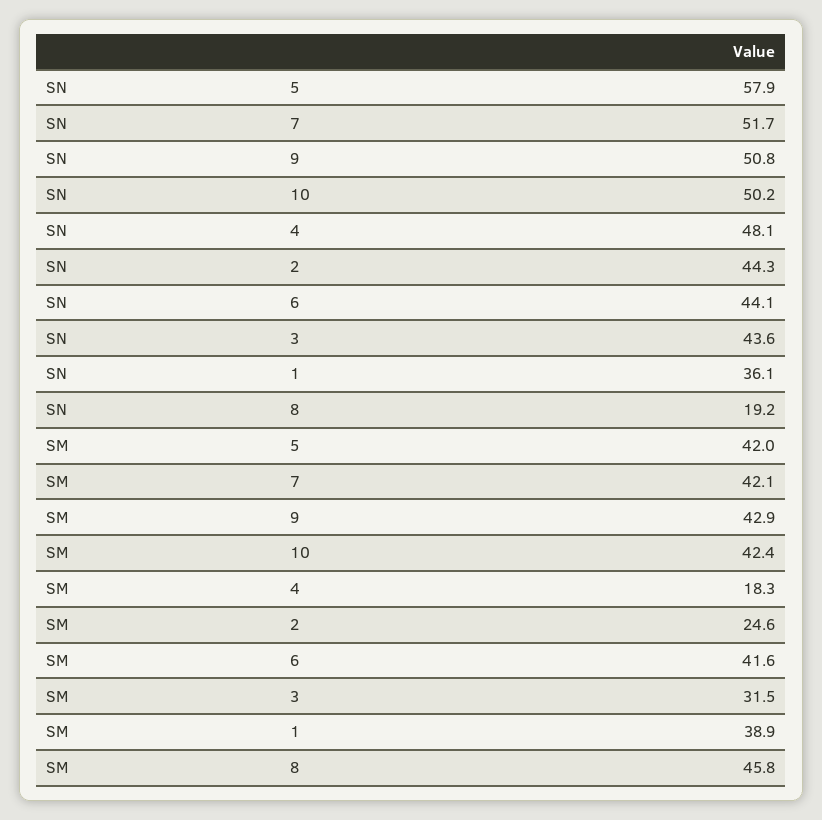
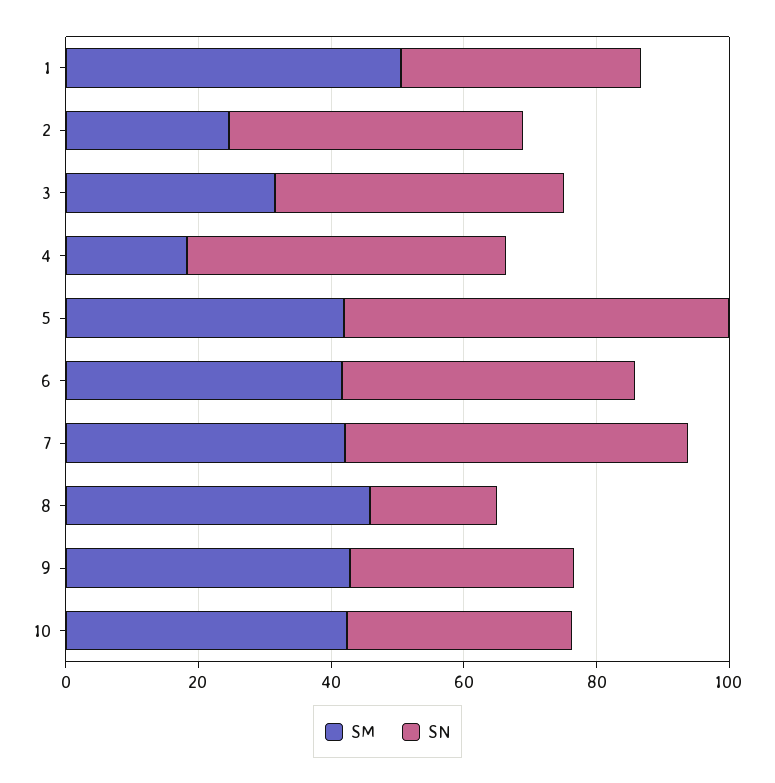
SN, 9: 50.8 -> 35
SN, 10: 50.2 -> 35
SM, 1: 38.9 -> 50

